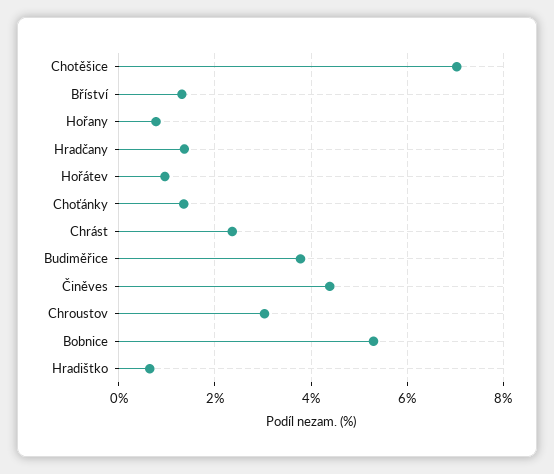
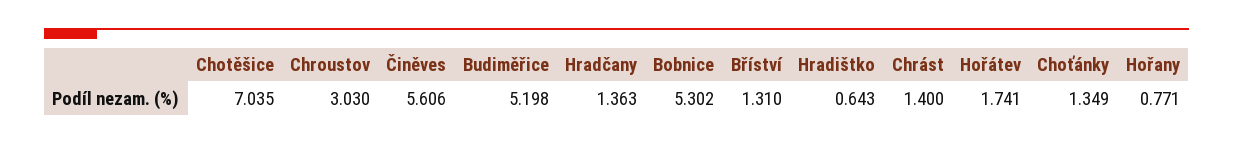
Hořátev: 1 -> 1.741
Chrást: 2.4 -> 1.4
Budiměřice: 3.8 -> 5.198
Činěves: 4.4 -> 5.606

